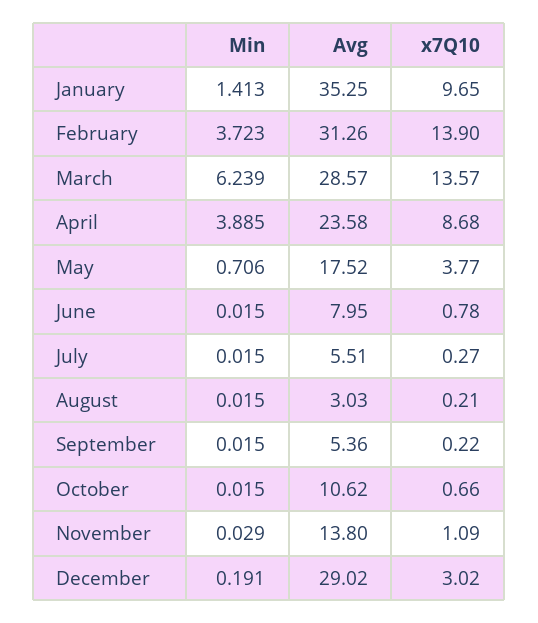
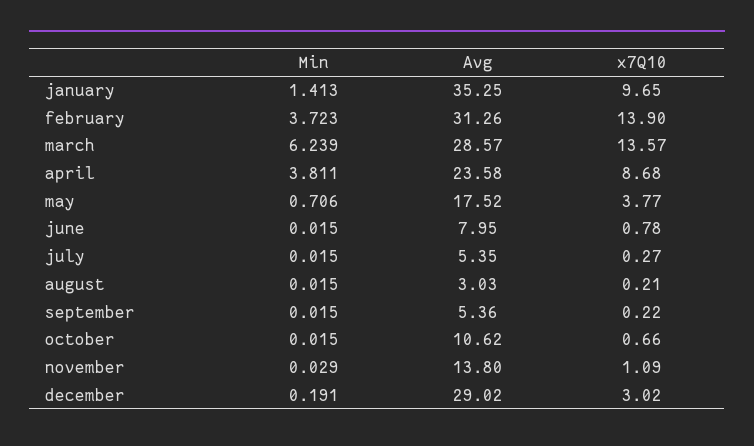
Min, April: 3.885 -> 3.811
Avg, July: 5.51 -> 5.35

